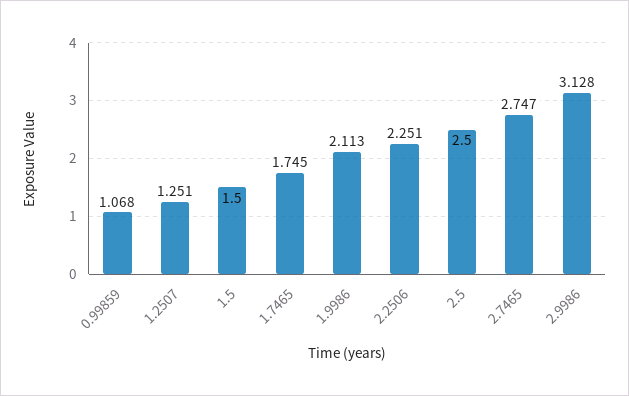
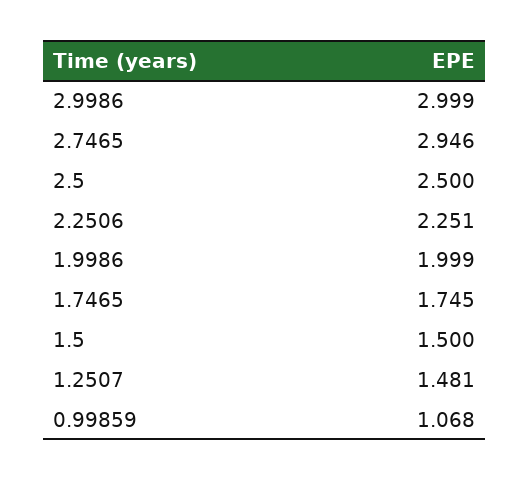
1.2507: 1.251 -> 1.481
1.9986: 2.113 -> 1.999
2.7465: 2.747 -> 2.946
2.9986: 3.128 -> 2.999

